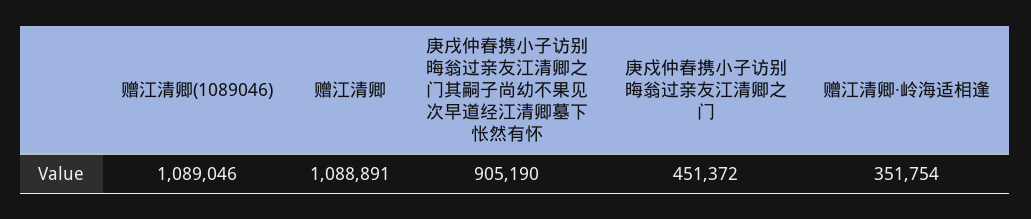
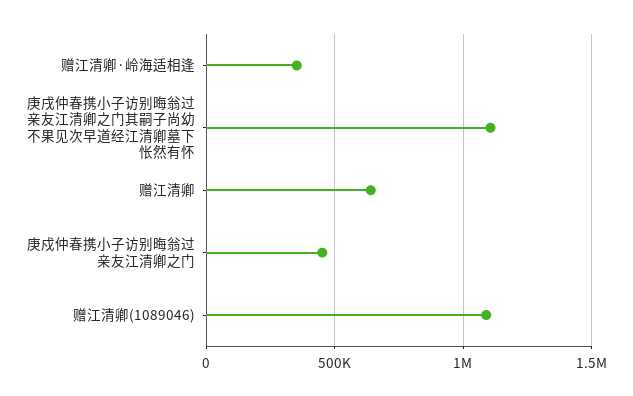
赠江清卿: 1088891 -> 650000
庚戌仲春携小子访别晦翁过亲友江清卿之门其嗣子尚幼不果见次早道经江清卿墓下怅然有怀: 905190 -> 1100000

